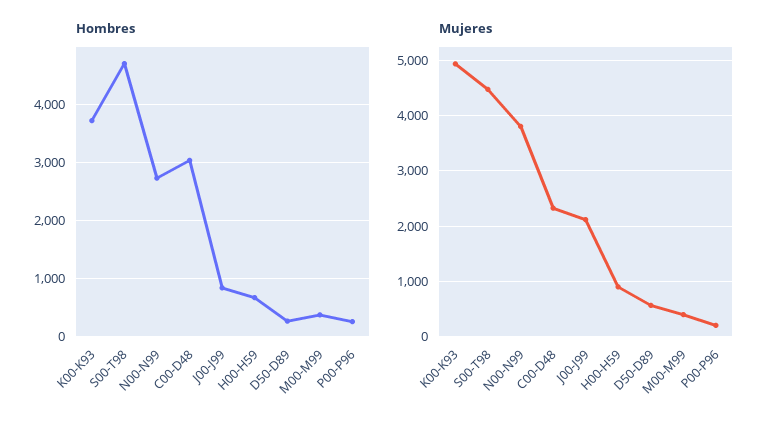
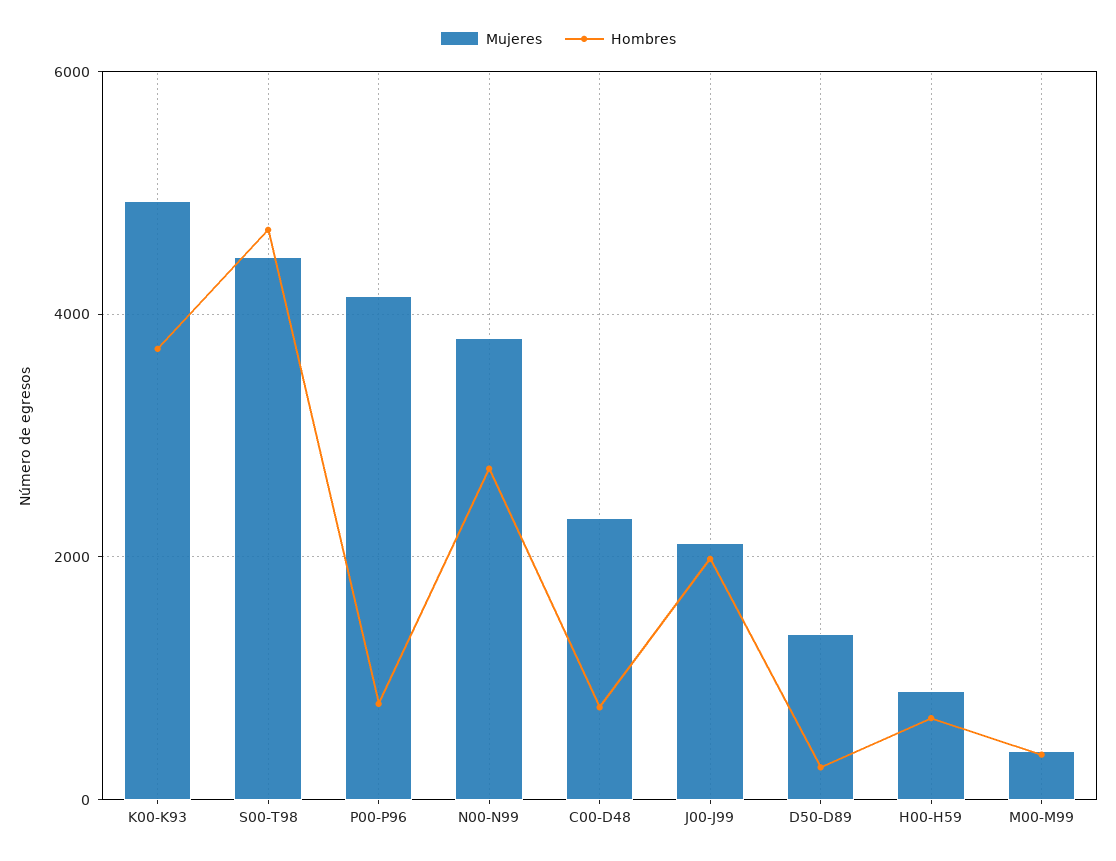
Hombres, C00-D48: 3000 -> 800
Hombres, J00-J99: 800 -> 2000
Hombres, P00-P96: 200 -> 800
Mujeres, D50-D89: 600 -> 1400
Mujeres, P00-P96: 200 -> 4200

